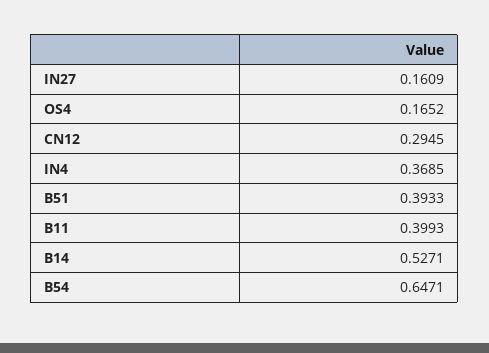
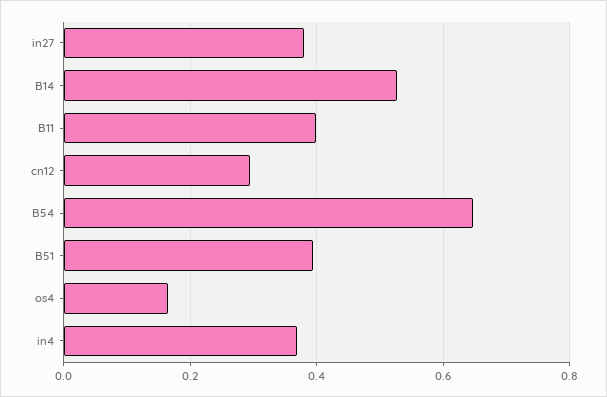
IN27: 0.1609 -> 0.38

